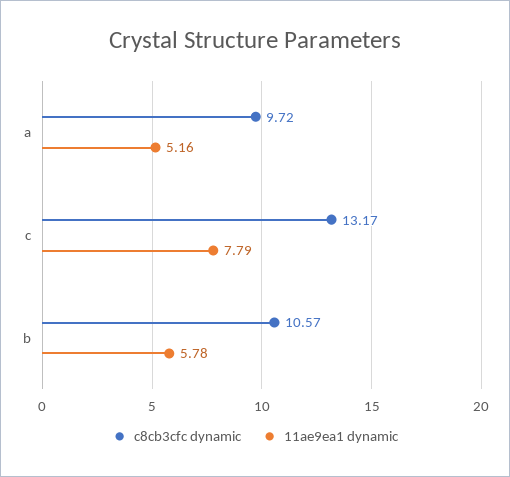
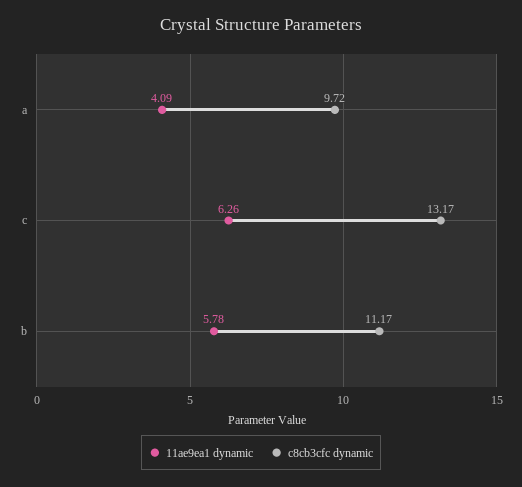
11ae9ea1 dynamic, a: 5.16 -> 4.09
11ae9ea1 dynamic, c: 7.79 -> 6.26
c8cb3cfc dynamic, b: 10.57 -> 11.17

